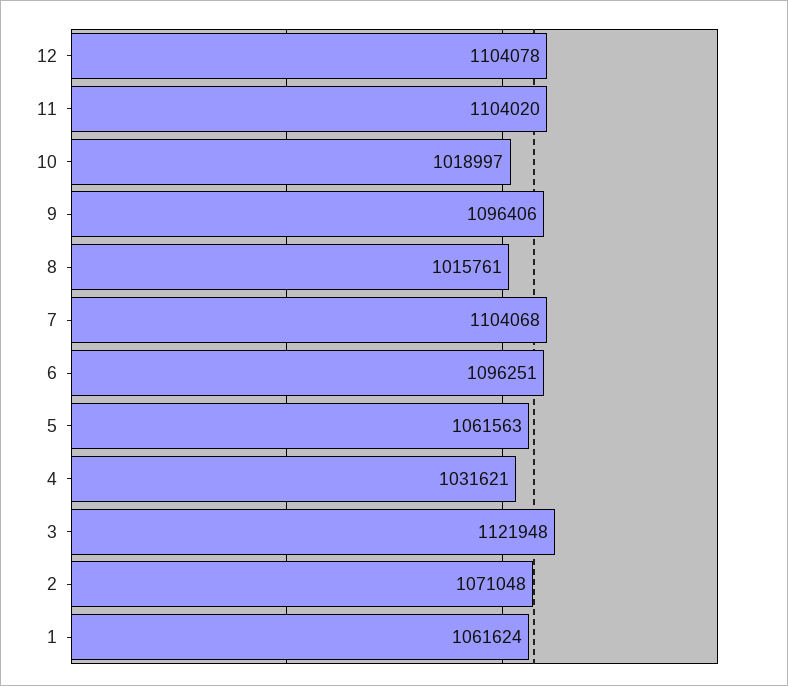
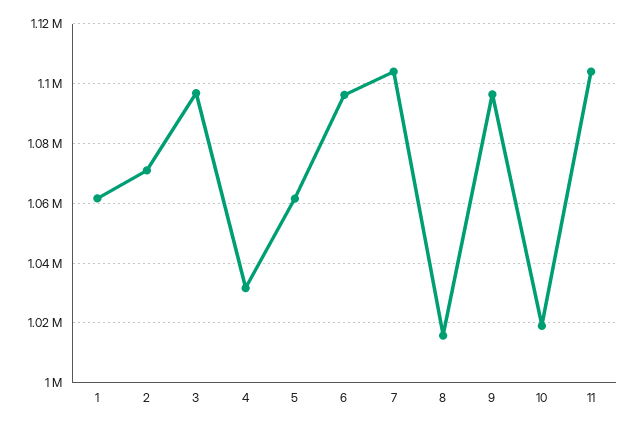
12: 1104078 -> none
3: 1121948 -> 1097500

